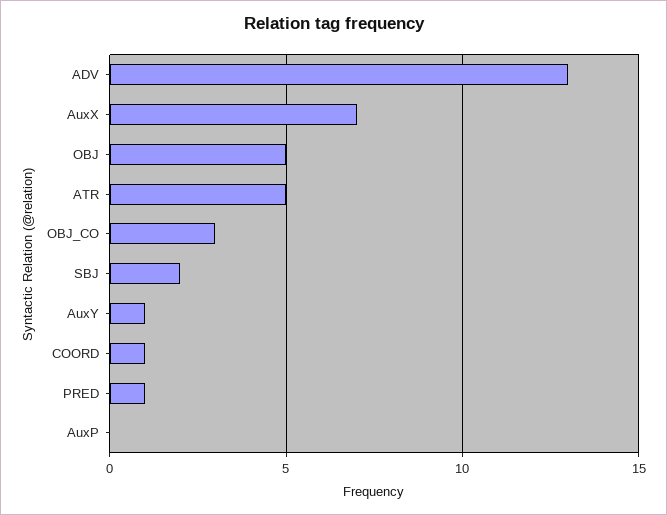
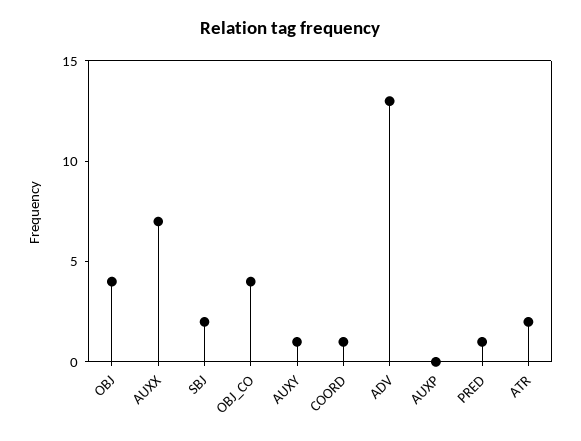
OBJ: 5 -> 4
ATR: 5 -> 2
OBJ_CO: 3 -> 4

